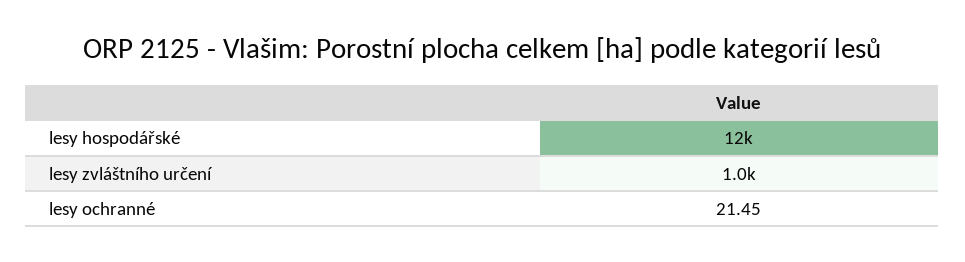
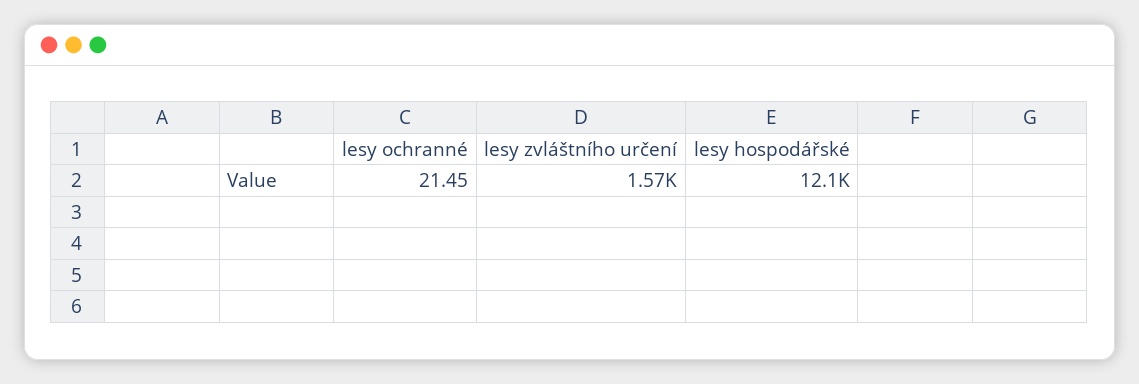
lesy zvláštního určení: 1000 -> 1570

